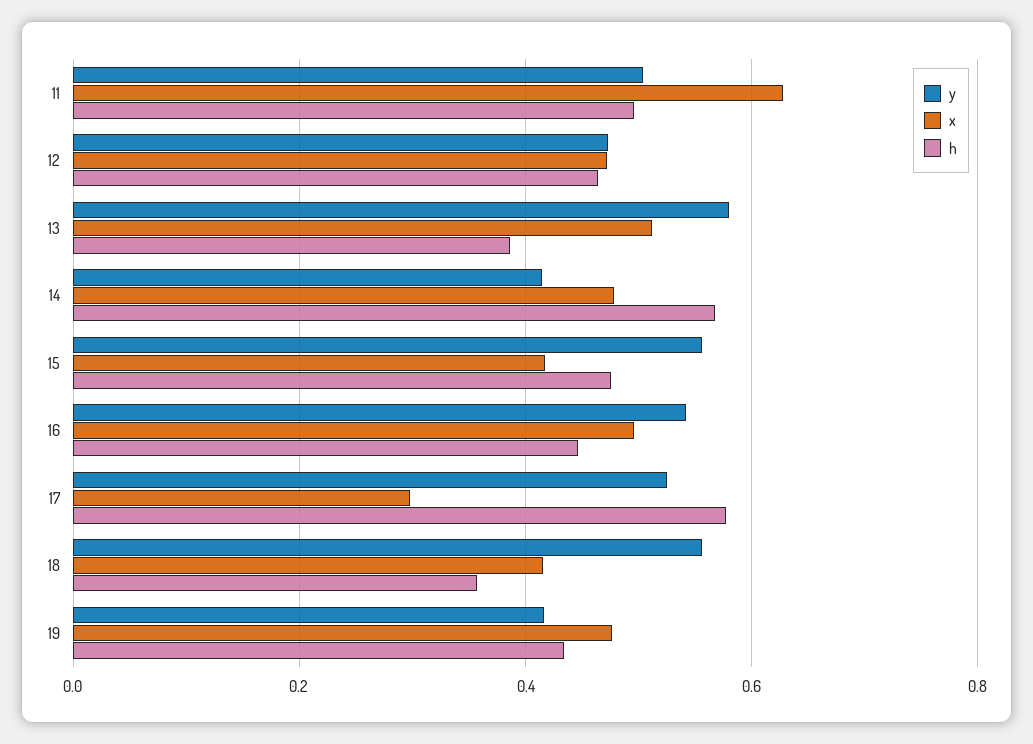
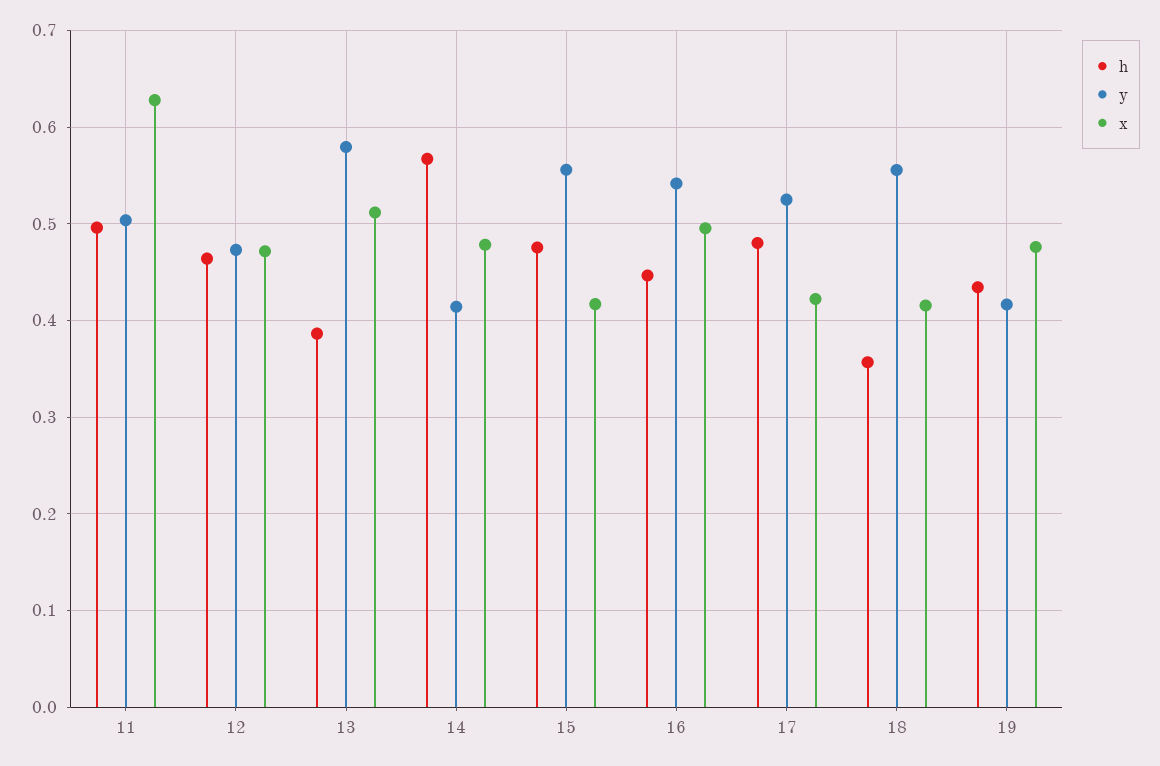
x, 17: 0.3 -> 0.42
h, 17: 0.58 -> 0.48

